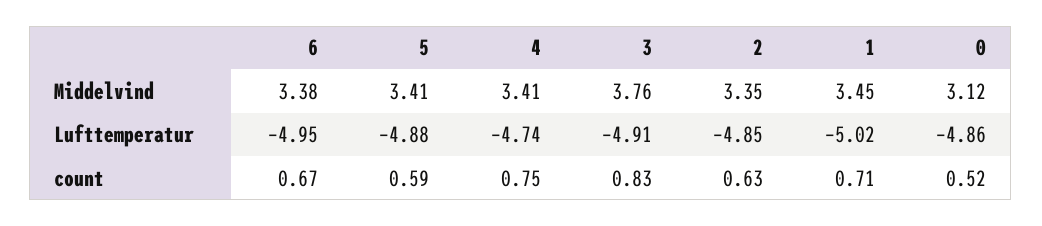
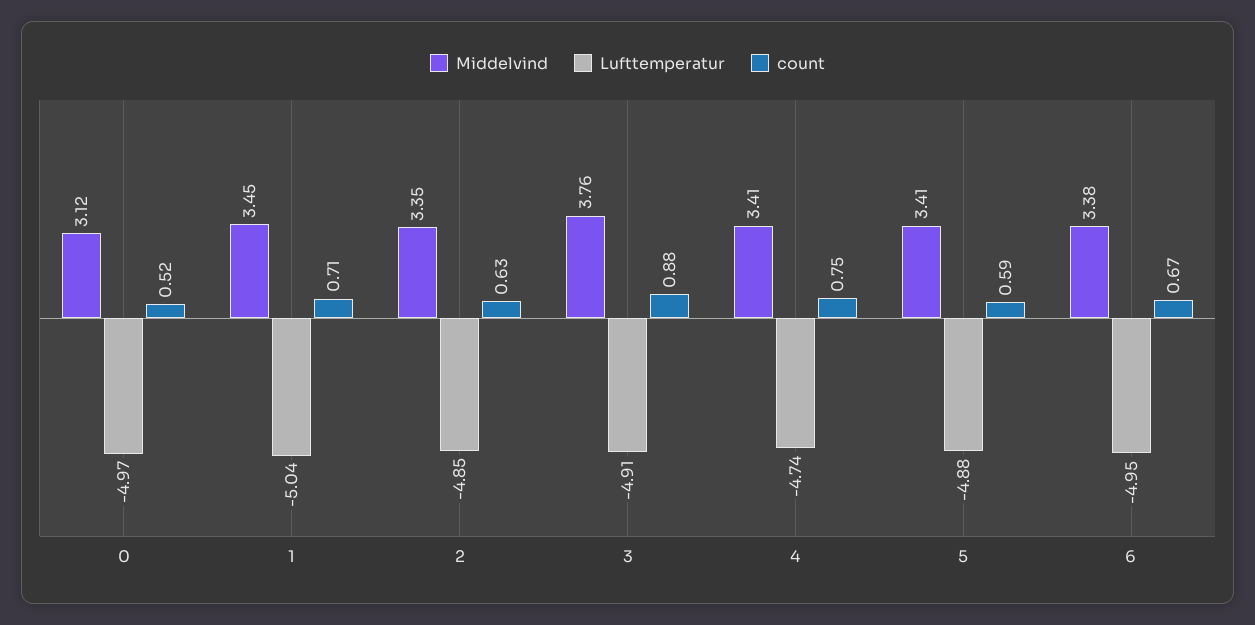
Lufttemperatur, 1: -5.02 -> -5.04
Lufttemperatur, 0: -4.86 -> -4.97
count, 3: 0.83 -> 0.88

